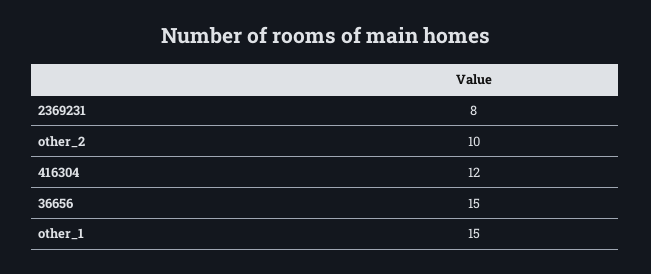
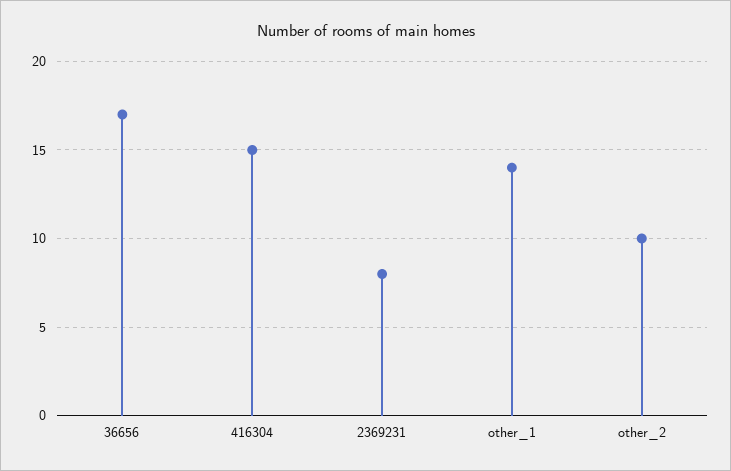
416304: 12 -> 15
36656: 15 -> 17
other_1: 15 -> 14

